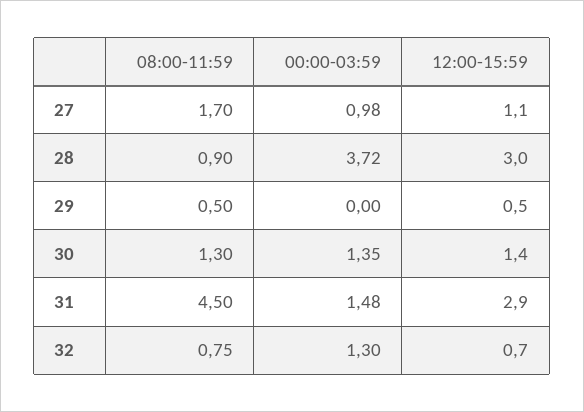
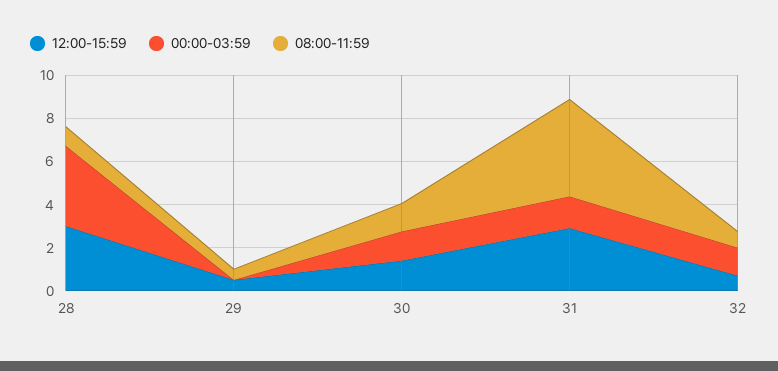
08:00-11:59, 27: 1.7 -> none
00:00-03:59, 27: 0.98 -> none
12:00-15:59, 27: 1.1 -> none

